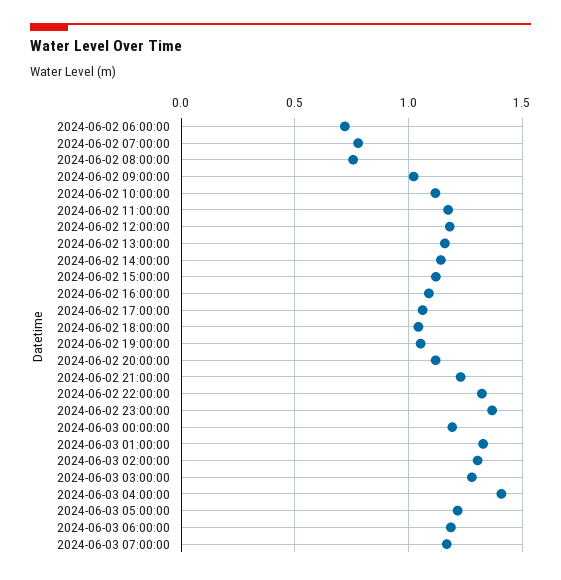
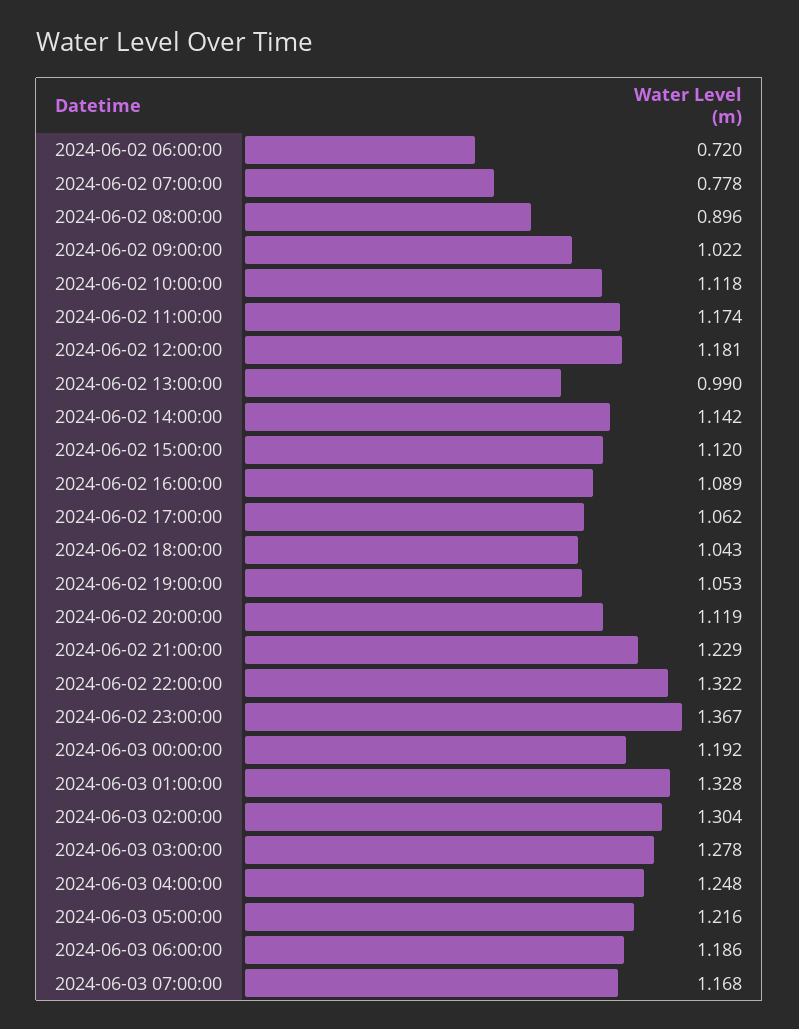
2024-06-02 08:00:00: 0.75 -> 0.896
2024-06-02 13:00:00: 1.15 -> 0.99
2024-06-03 04:00:00: 1.4 -> 1.248

